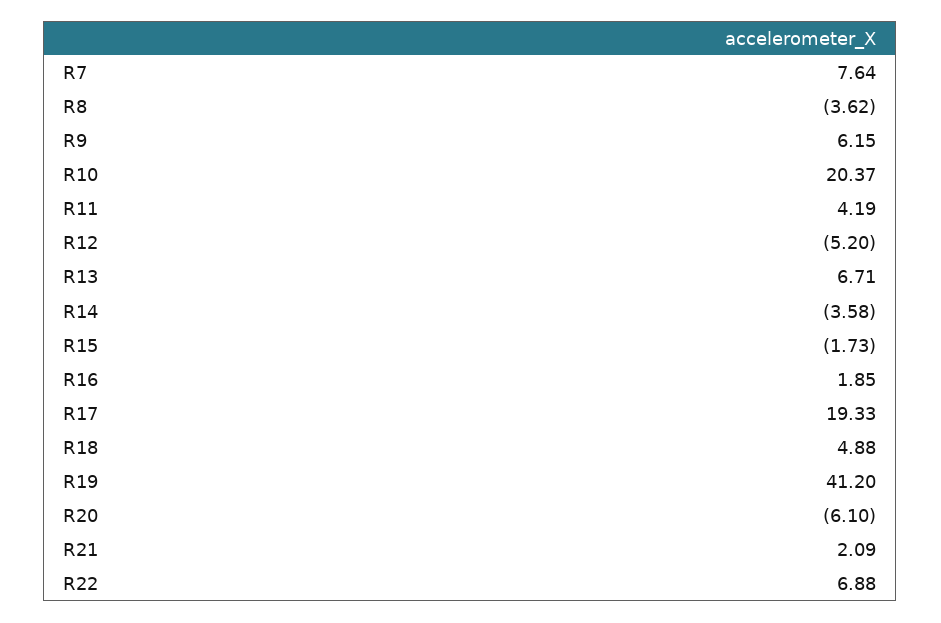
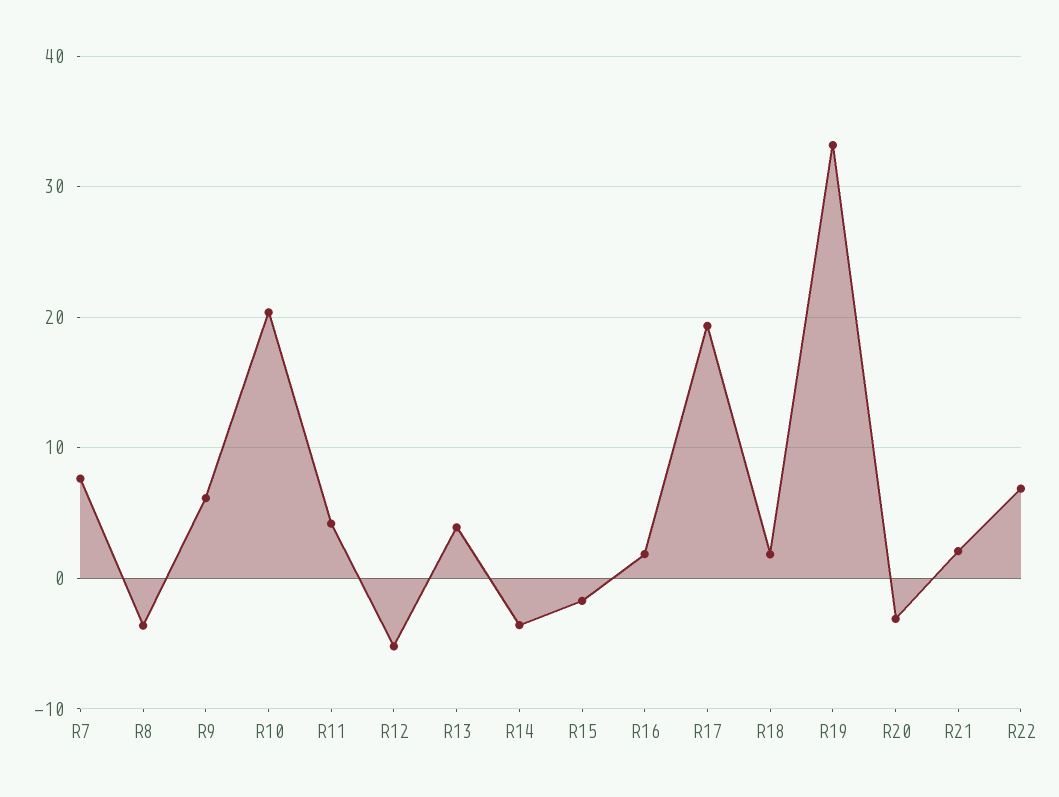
R13: 6.71 -> 4
R18: 4.88 -> 2
R19: 41.2 -> 33
R20: -6.1 -> -3

